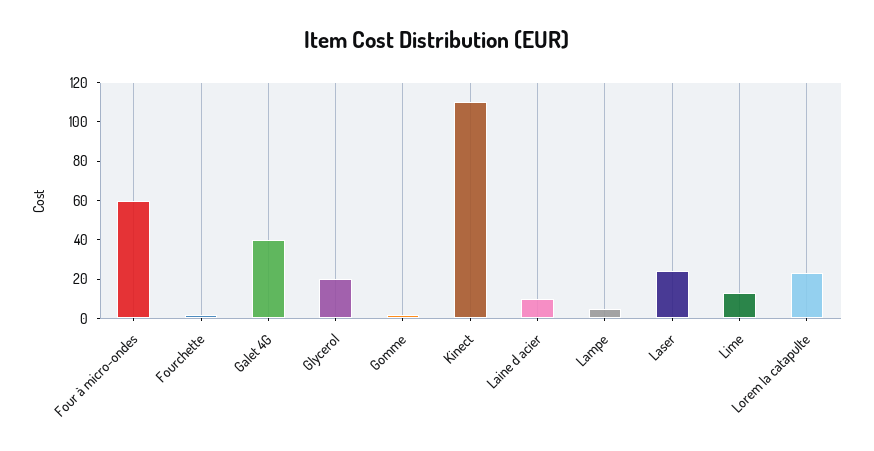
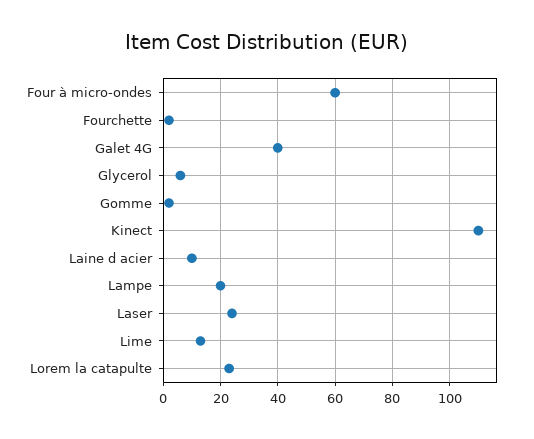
Glycerol: 20 -> 5
Lampe: 5 -> 20

